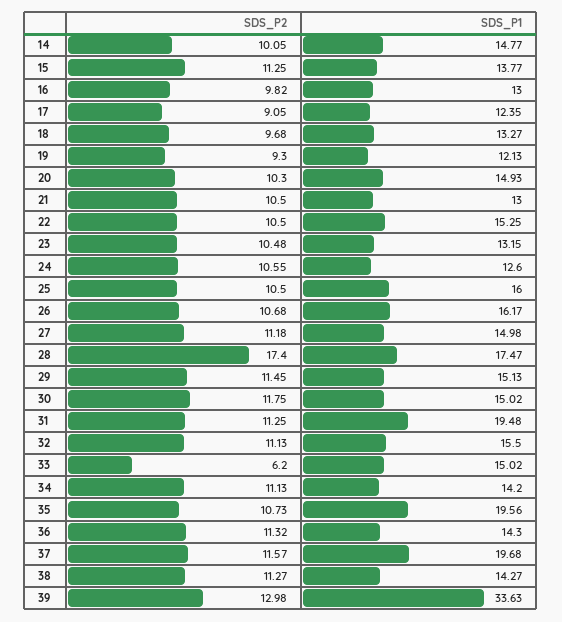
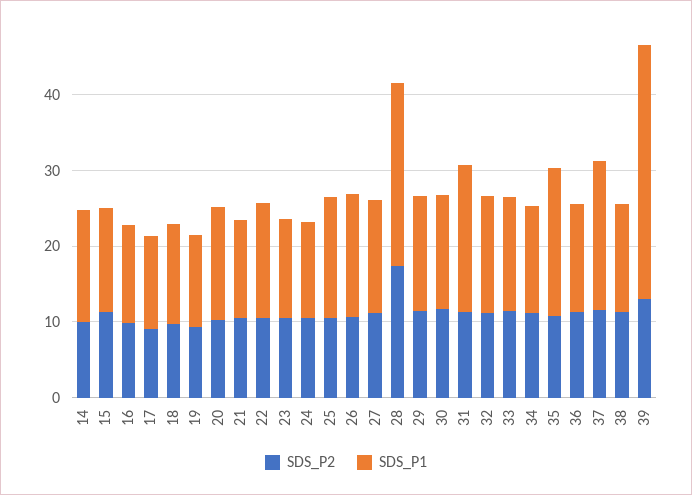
SDS_P1, 28: 17.47 -> 24
SDS_P2, 33: 6.2 -> 12

